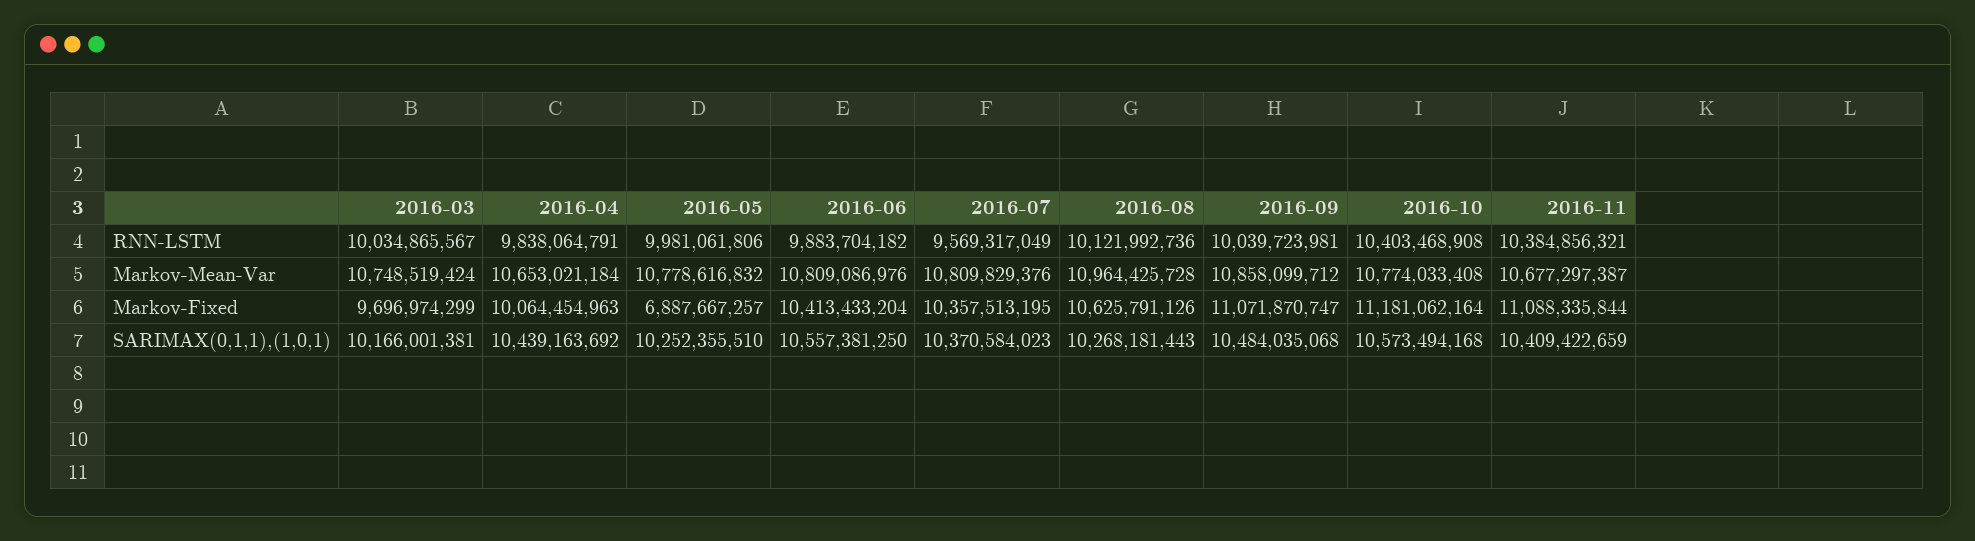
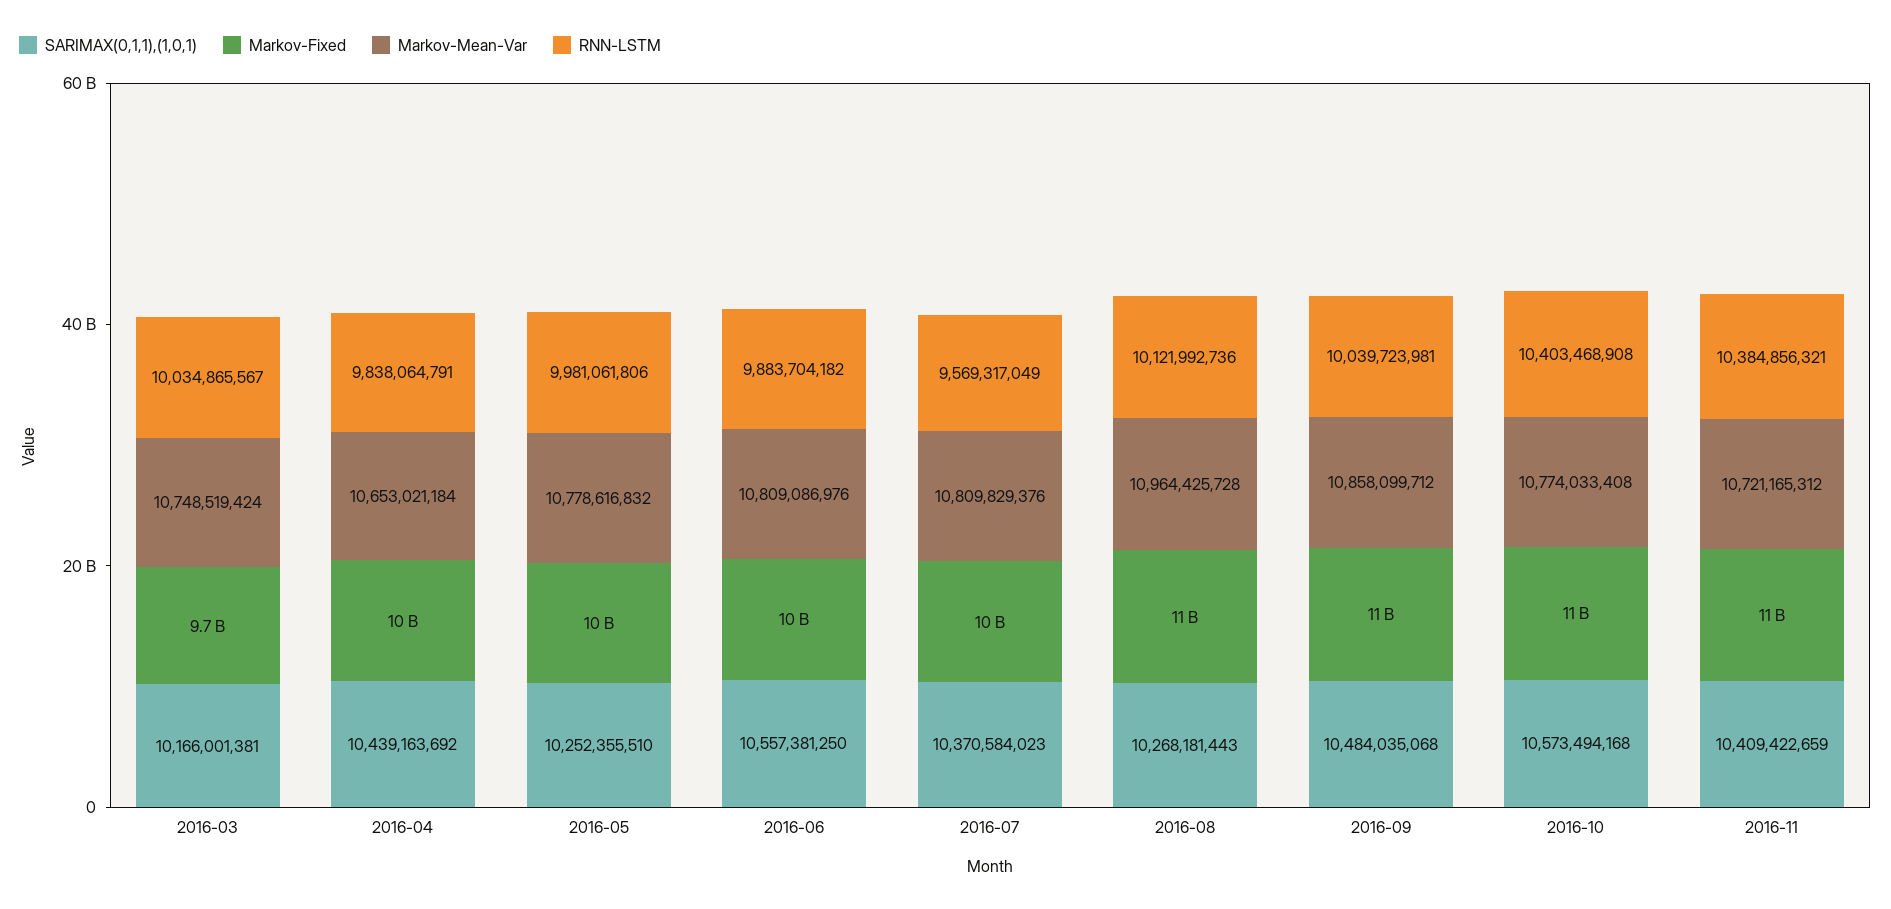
Markov-Mean-Var, 2016-11: 10677297387 -> 10721165312
Markov-Fixed, 2016-05: 6887667257 -> 10000000000

